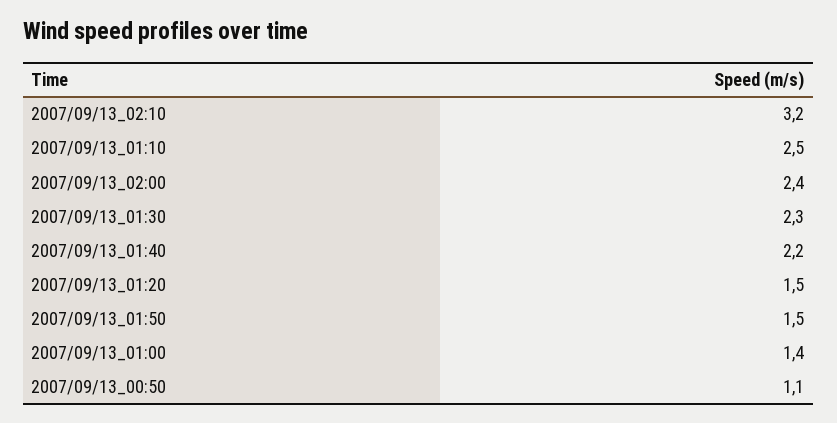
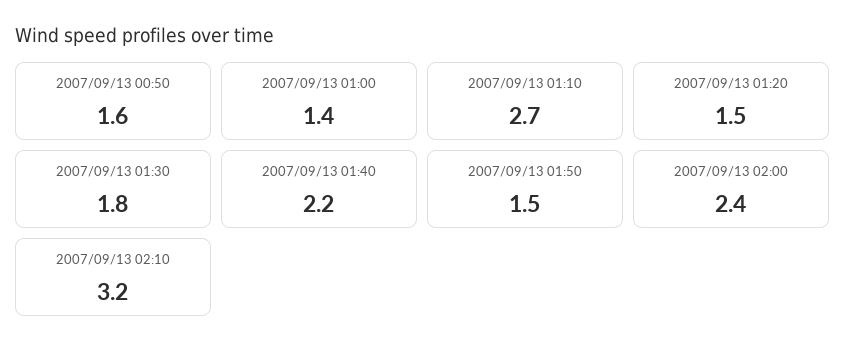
2007/09/13_01:10: 2.5 -> 2.7
2007/09/13_01:30: 2.3 -> 1.8
2007/09/13_00:50: 1.1 -> 1.6

